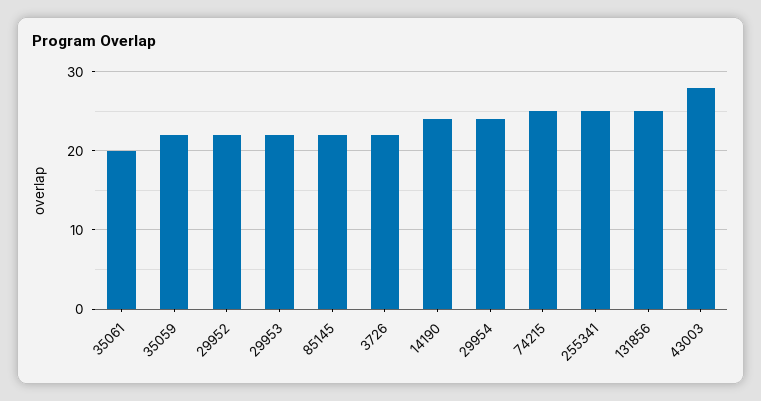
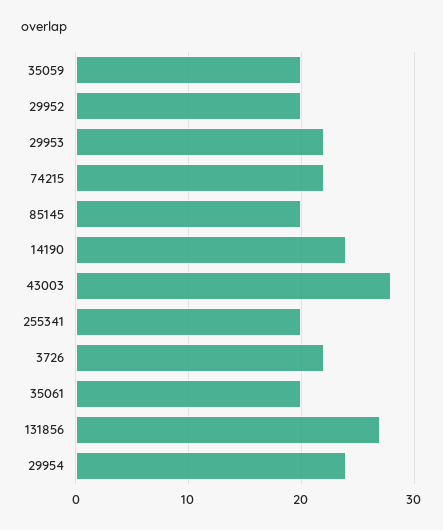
35059: 22 -> 20
29952: 22 -> 20
85145: 22 -> 20
74215: 25 -> 22
255341: 25 -> 20
131856: 25 -> 27

